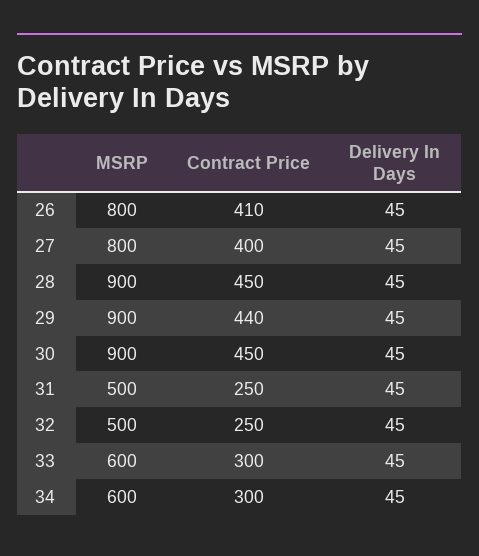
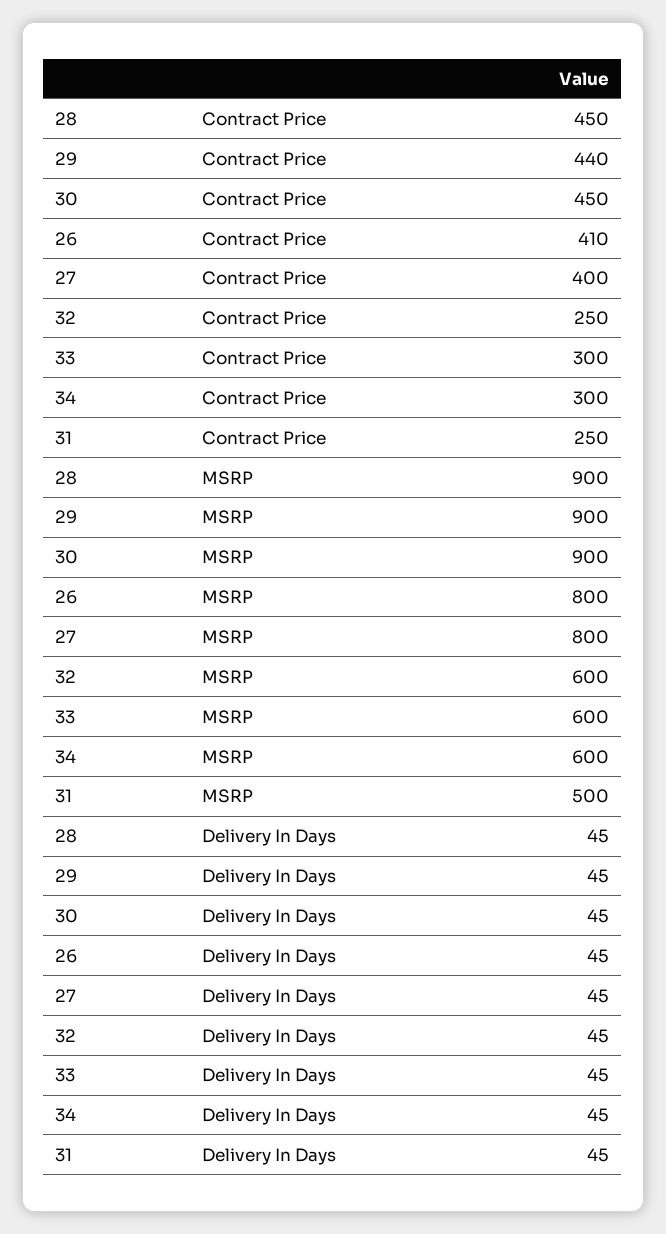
MSRP, 32: 500 -> 600

